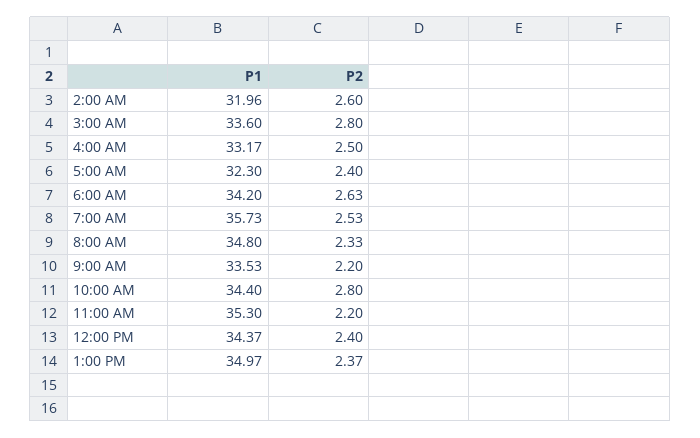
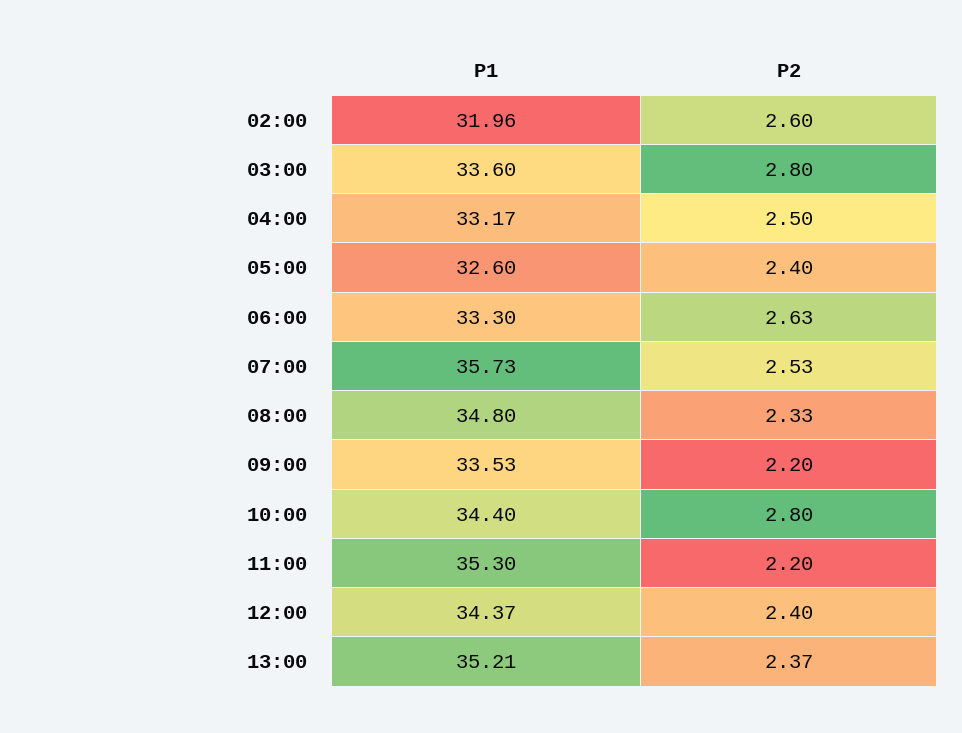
P1, 5:00 AM: 32.3 -> 32.6
P1, 6:00 AM: 34.2 -> 33.3
P1, 1:00 PM: 34.97 -> 35.21

